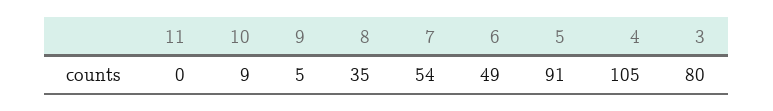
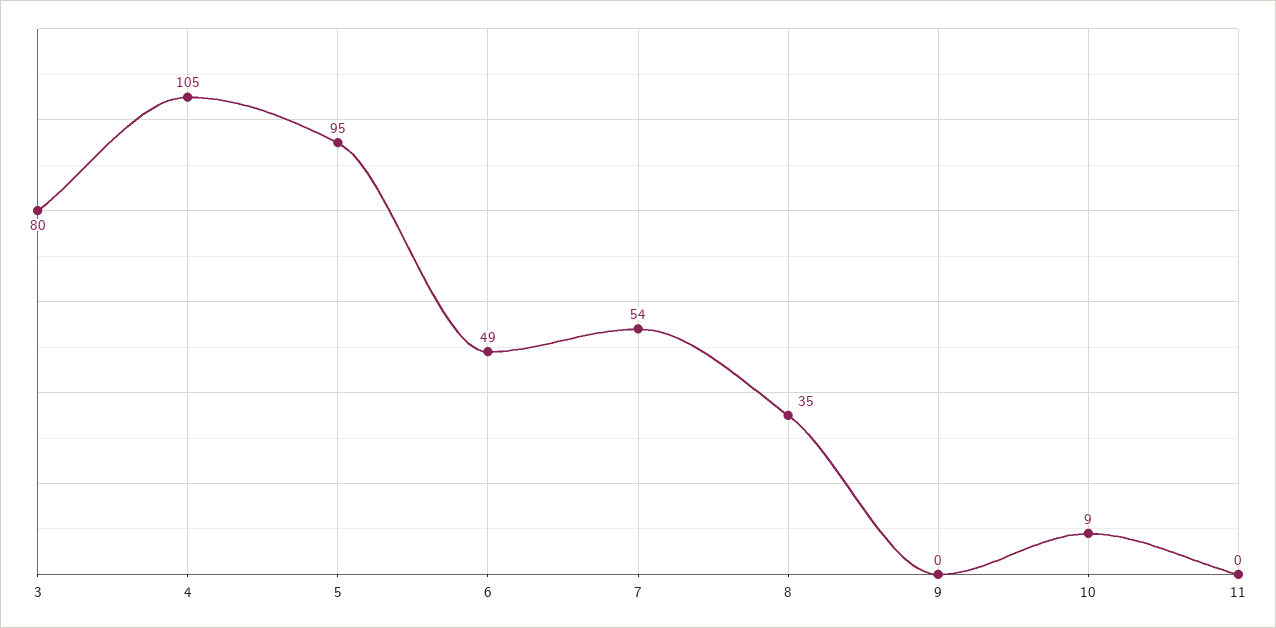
9: 5 -> 0
5: 91 -> 95

